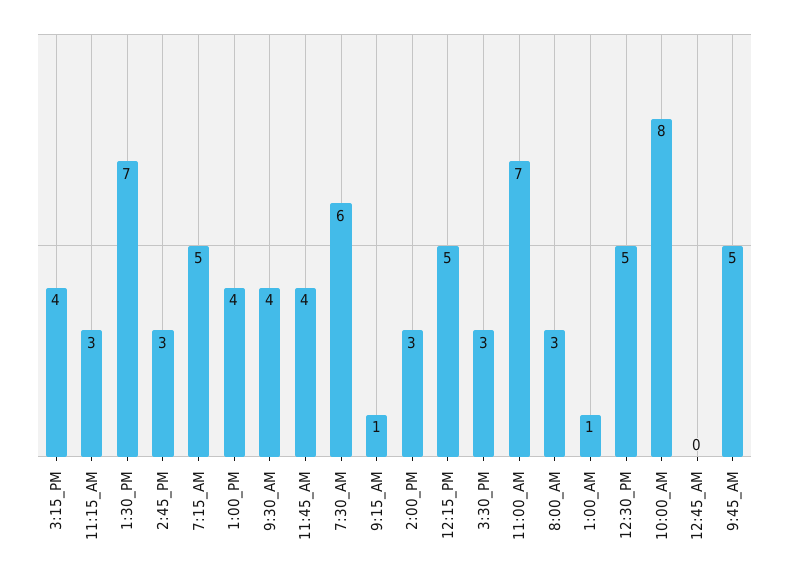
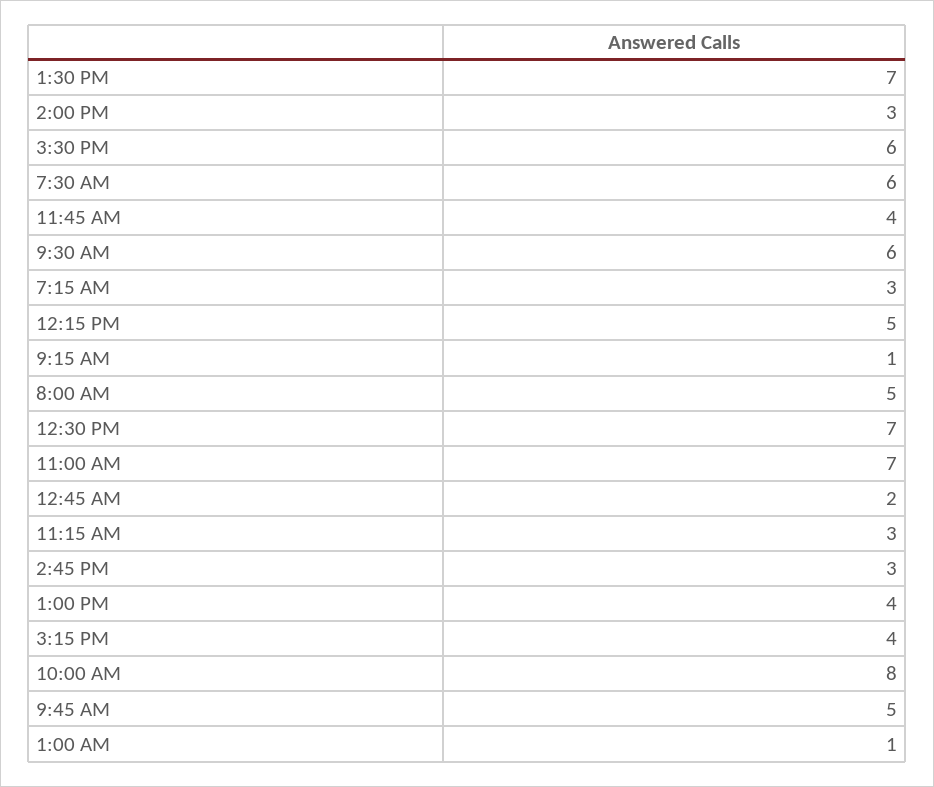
7:15_AM: 5 -> 3
9:30_AM: 4 -> 6
3:30_PM: 3 -> 6
8:00_AM: 3 -> 5
12:30_PM: 5 -> 7
12:45_AM: 0 -> 2

